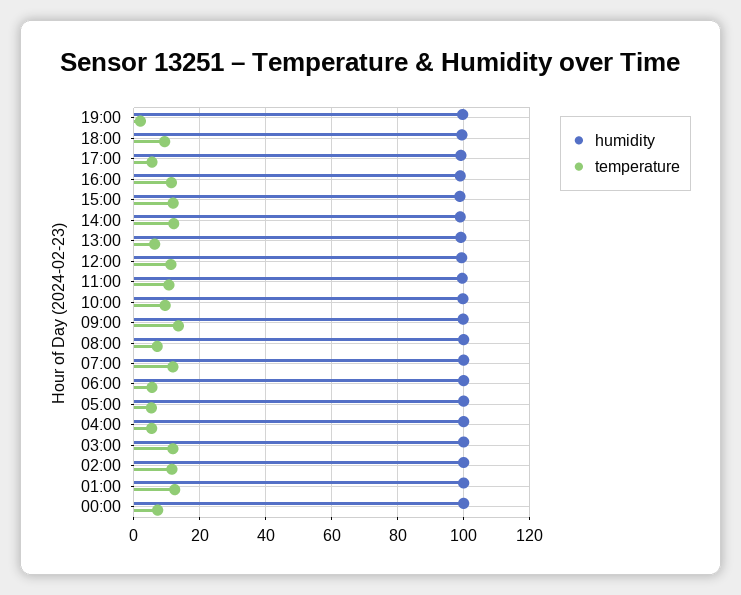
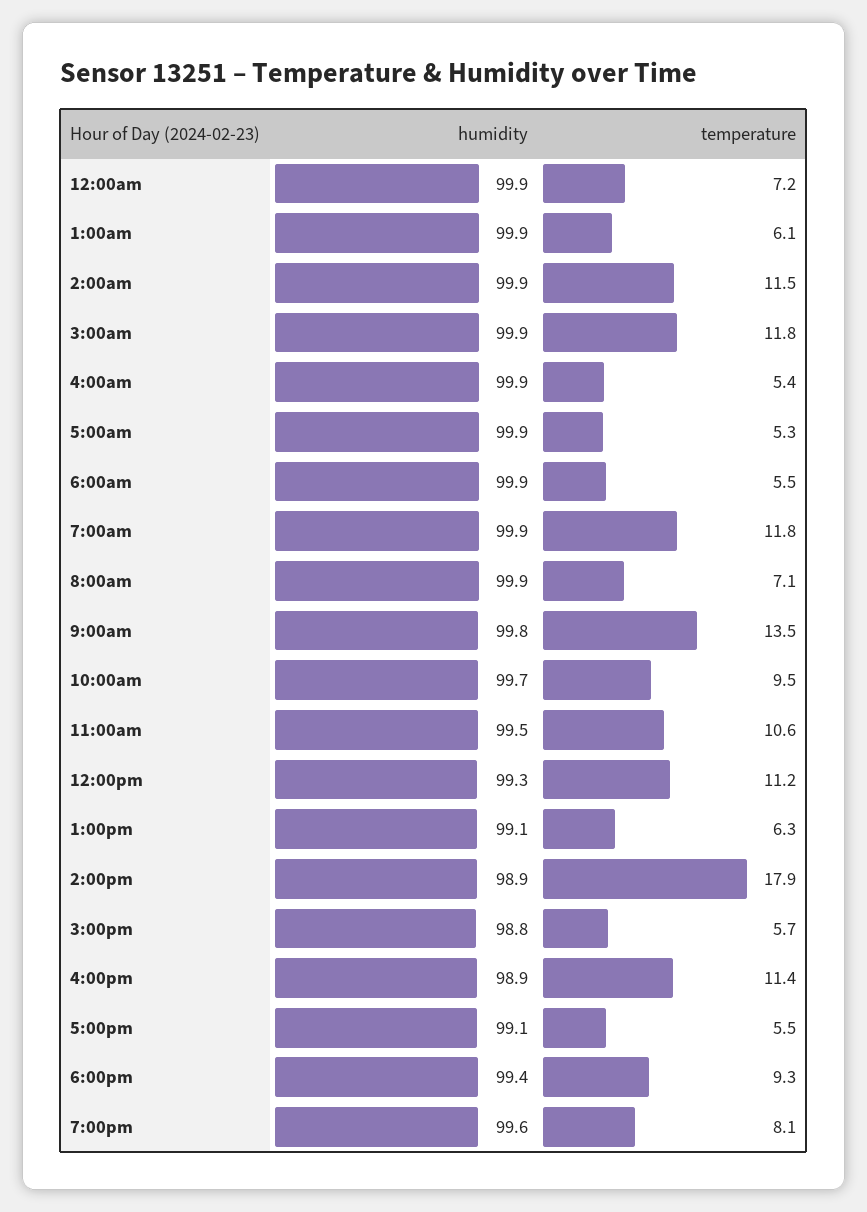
temperature, 19:00: 2 -> 8.1
temperature, 15:00: 12 -> 5.7
temperature, 14:00: 12 -> 17.9
temperature, 01:00: 12 -> 6.1

